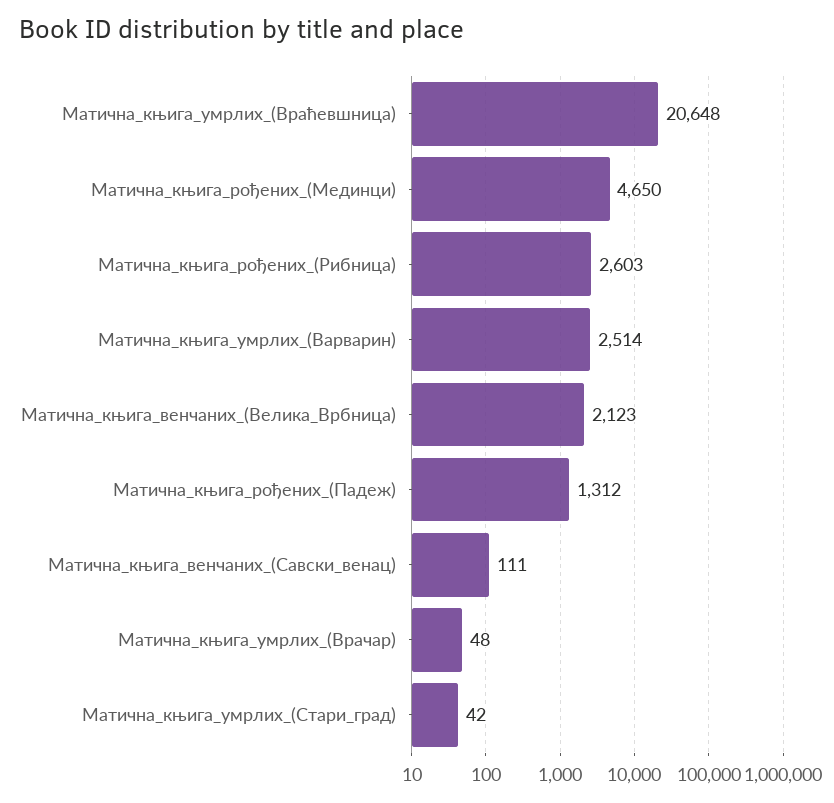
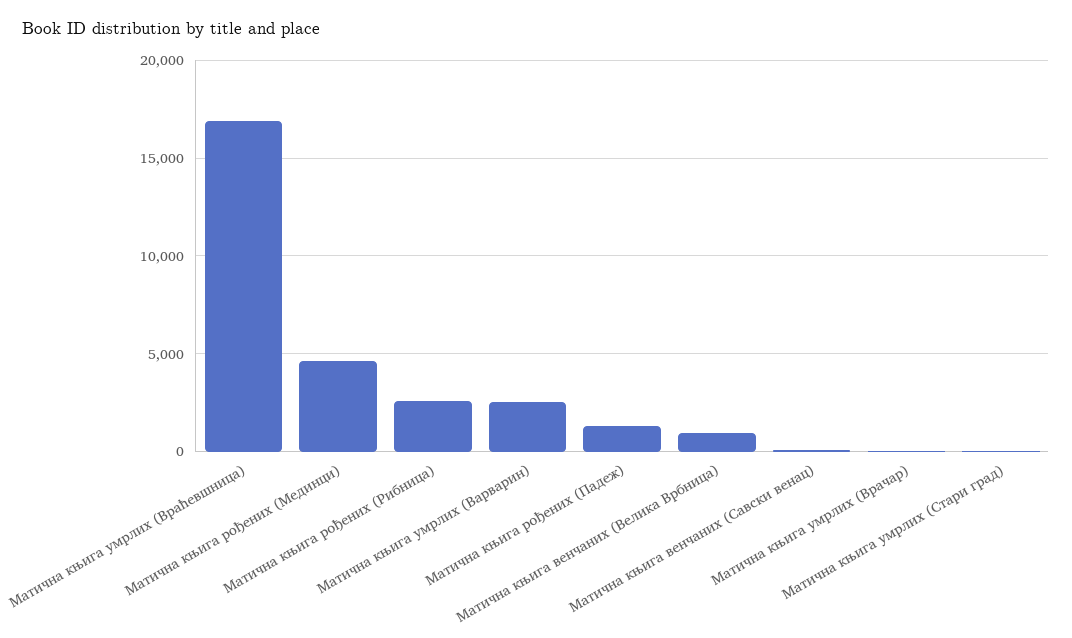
Матична_књига_умрлих_(Враћевшница): 20648 -> 17000
Матична_књига_венчаних_(Велика_Врбница): 2123 -> 1000

